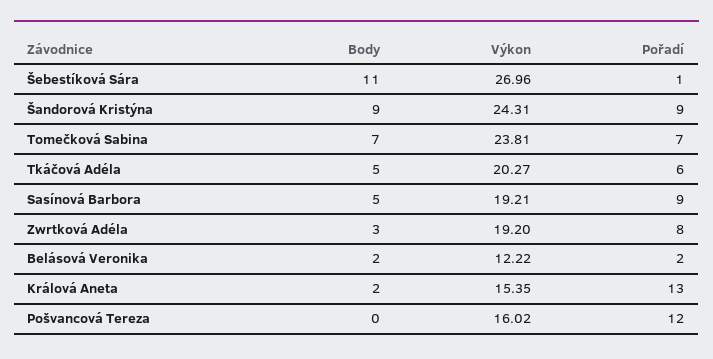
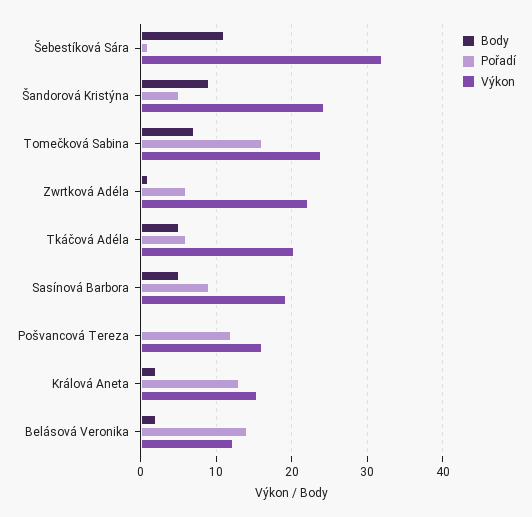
Výkon, Šebestíková Sára: 26.96 -> 32
Pořadí, Šandorová Kristýna: 9 -> 5
Pořadí, Tomečková Sabina: 7 -> 16
Body, Zwrtková Adéla: 3 -> 1
Výkon, Zwrtková Adéla: 19.2 -> 22
Pořadí, Zwrtková Adéla: 8 -> 6
Pořadí, Belásová Veronika: 2 -> 14

